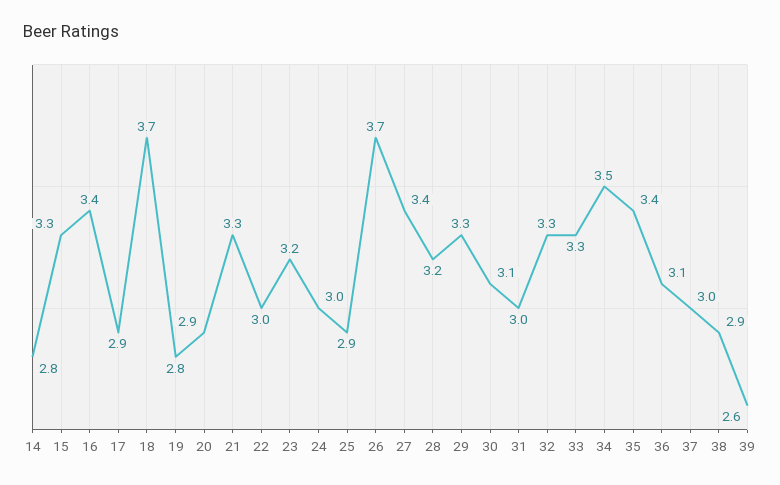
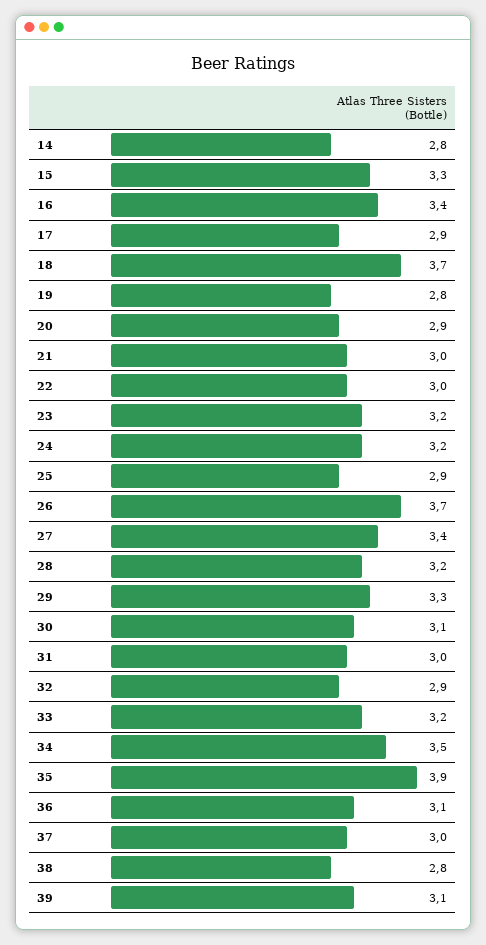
21: 3.3 -> 3
24: 3 -> 3.2
32: 3.3 -> 2.9
33: 3.3 -> 3.2
35: 3.4 -> 3.9
38: 2.9 -> 2.8
39: 2.6 -> 3.1

